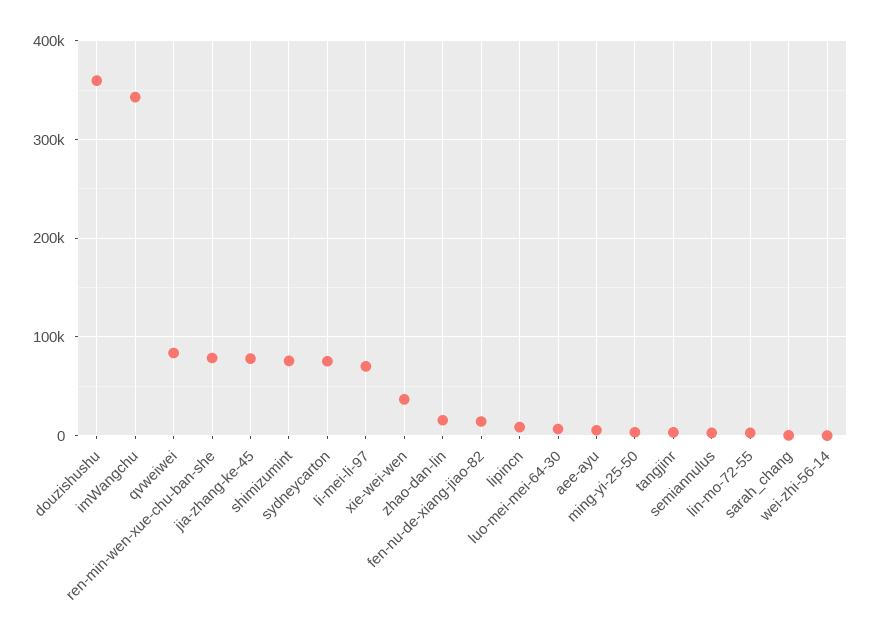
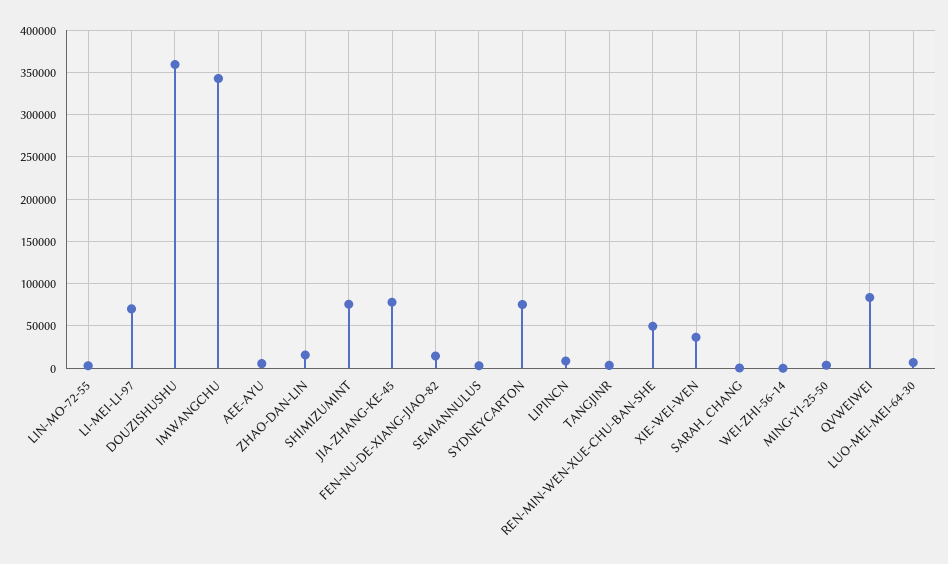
ren-min-wen-xue-chu-ban-she: 80000 -> 50000

